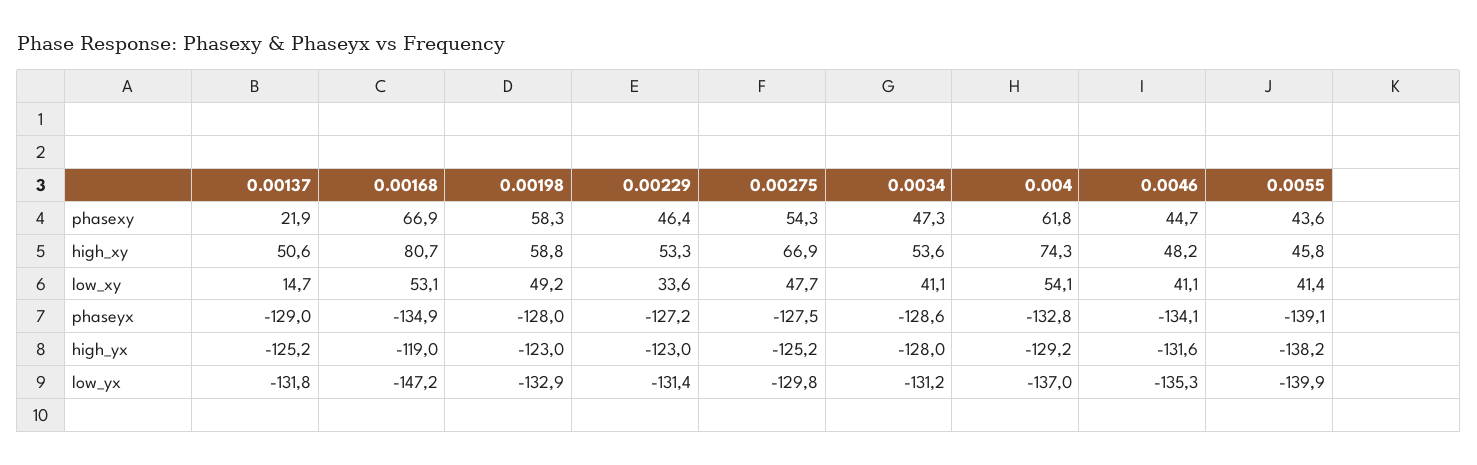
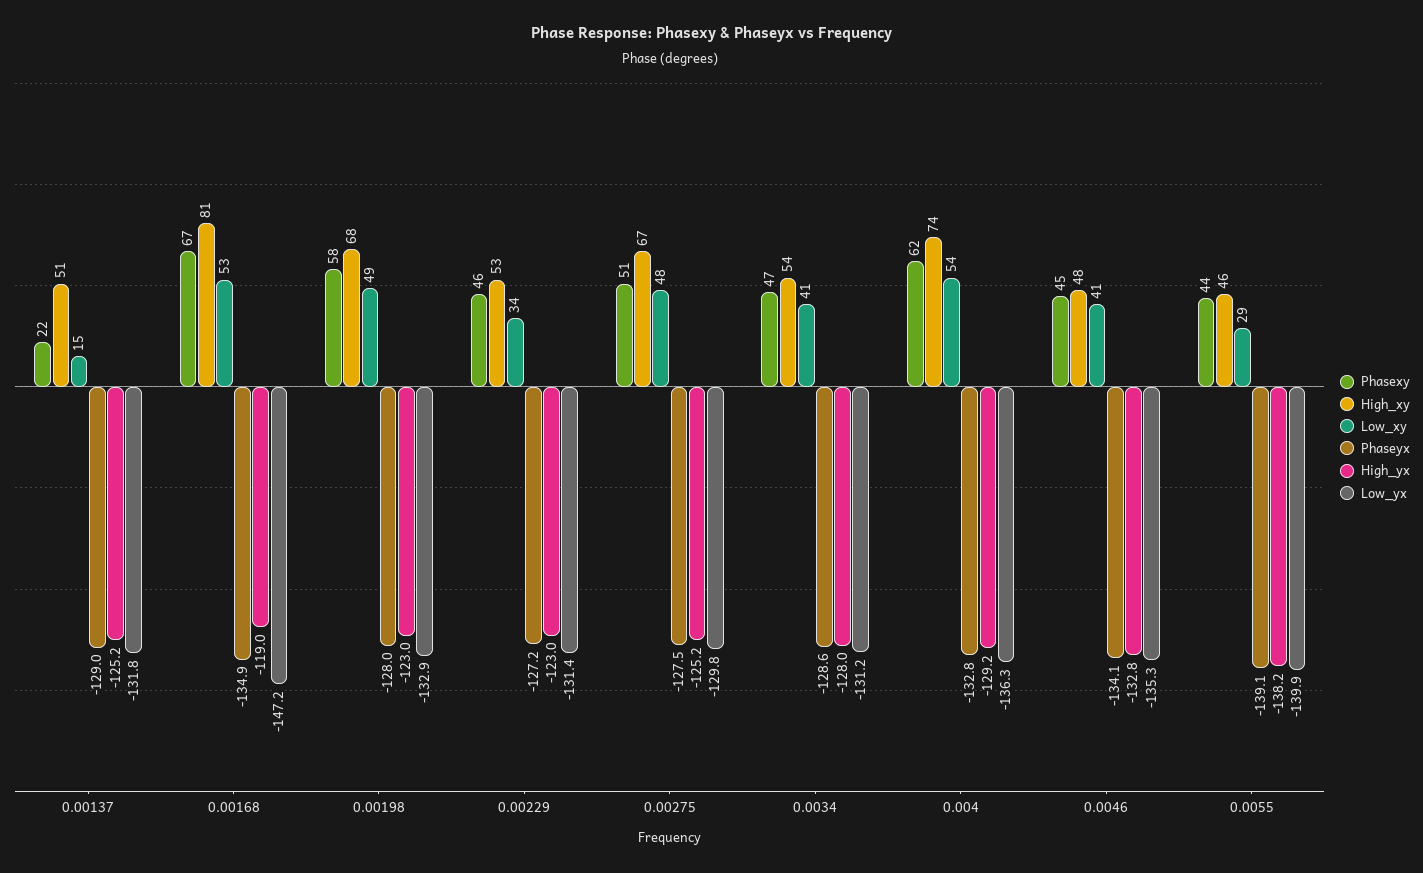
phasexy, 0.00275: 54.3 -> 51
high_xy, 0.00198: 58.8 -> 68
low_xy, 0.0055: 41.4 -> 29
high_yx, 0.0046: -131.6 -> -132.8
low_yx, 0.004: -137 -> -136.3

